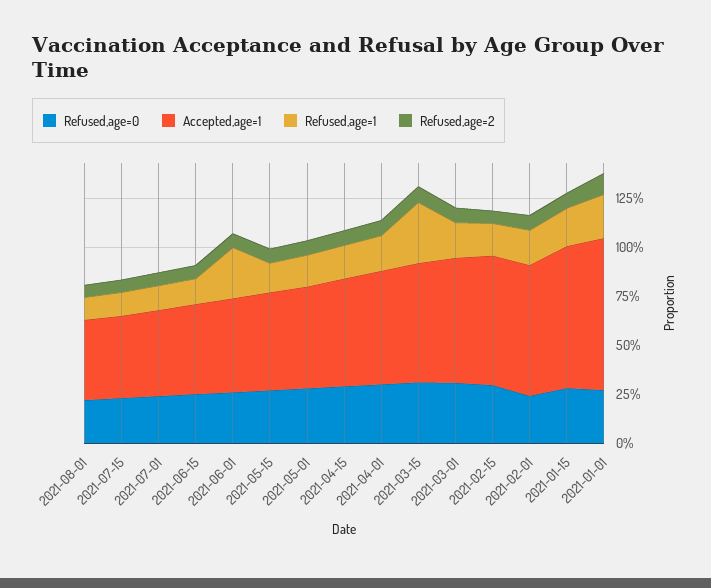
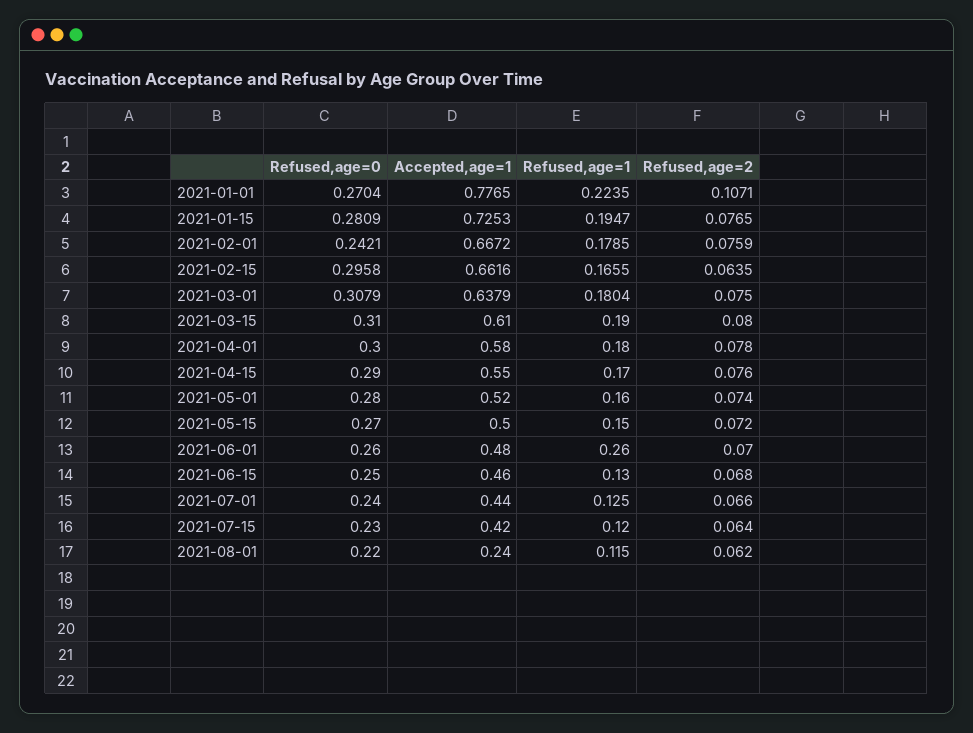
Accepted,age=1, 2021-08-01: 0.4 -> 0.24
Refused,age=1, 2021-03-15: 0.3 -> 0.19

